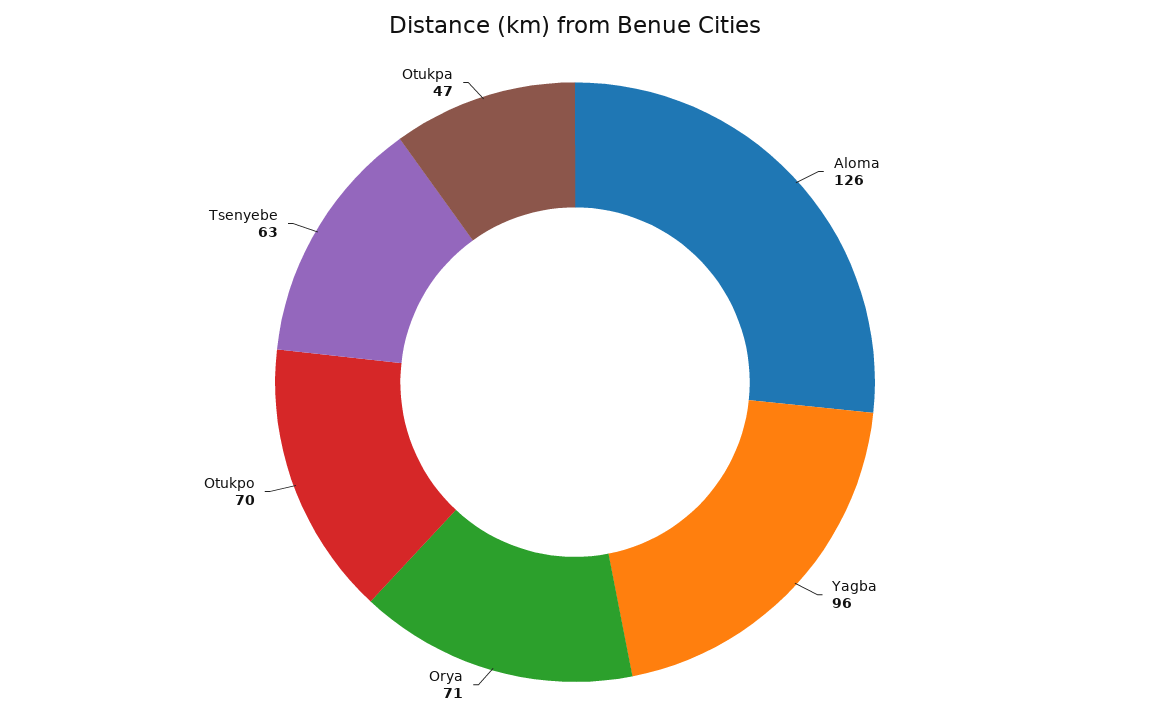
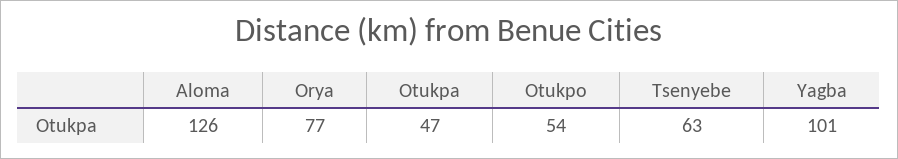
Yagba: 96 -> 101
Orya: 71 -> 77
Otukpo: 70 -> 54

